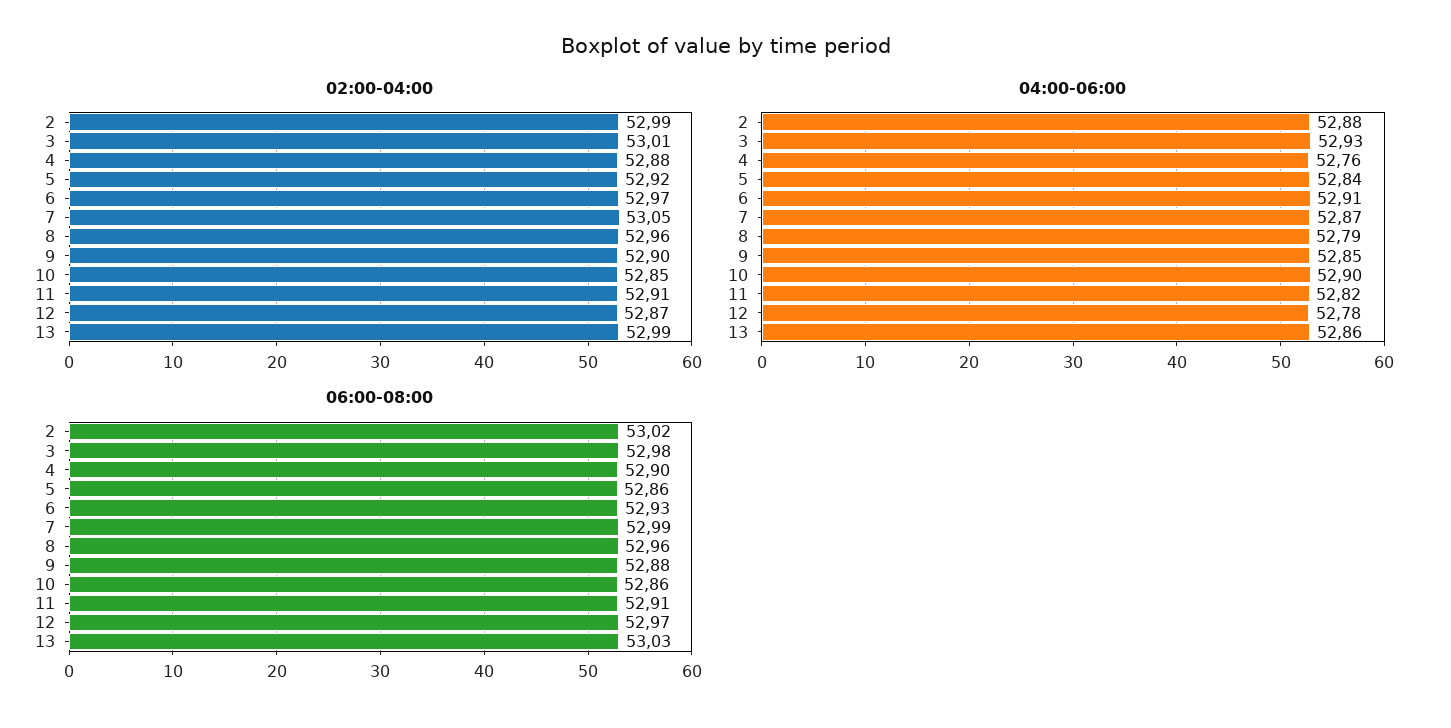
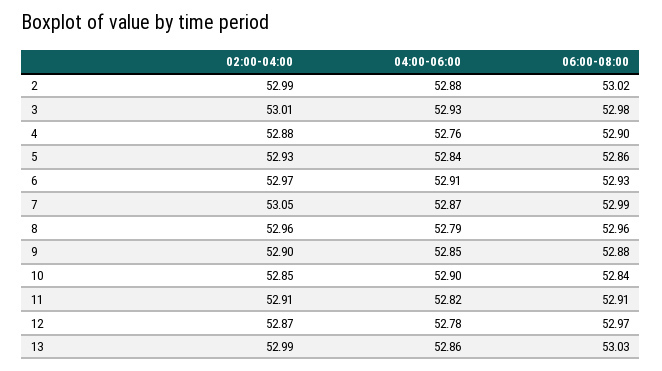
02:00-04:00, 5: 52.92 -> 52.93
06:00-08:00, 10: 52.86 -> 52.84

